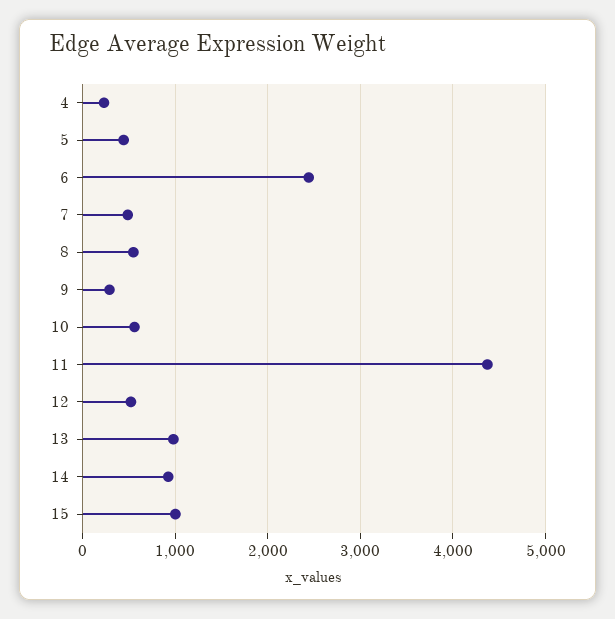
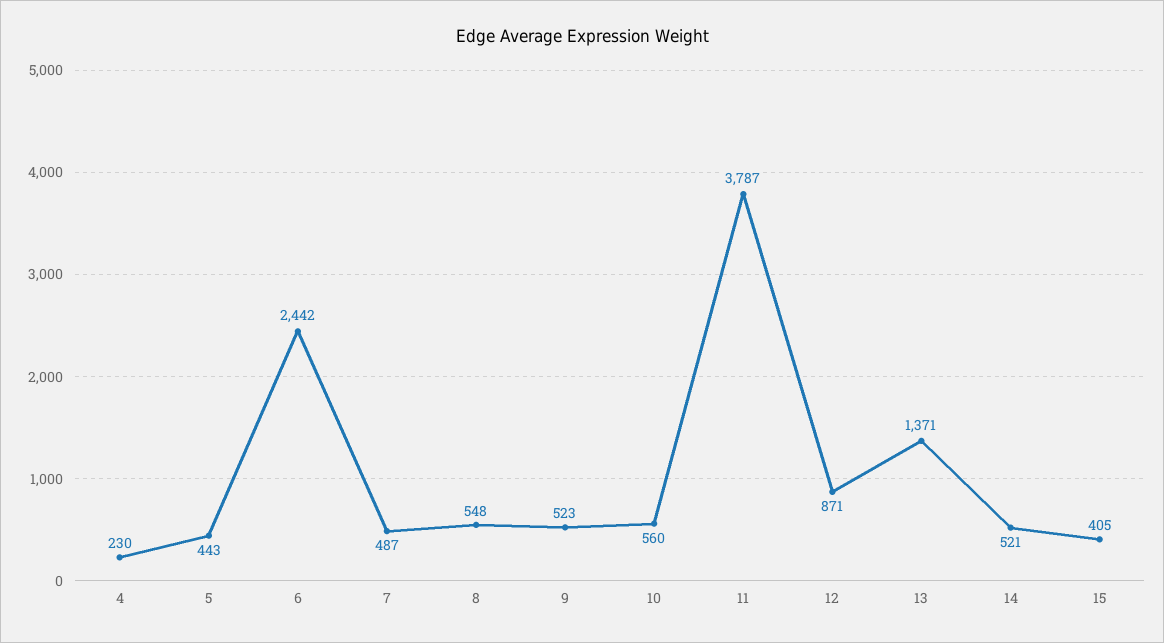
9: 300 -> 523
11: 4400 -> 3787
12: 500 -> 871
13: 1000 -> 1371
14: 900 -> 521
15: 1000 -> 405

